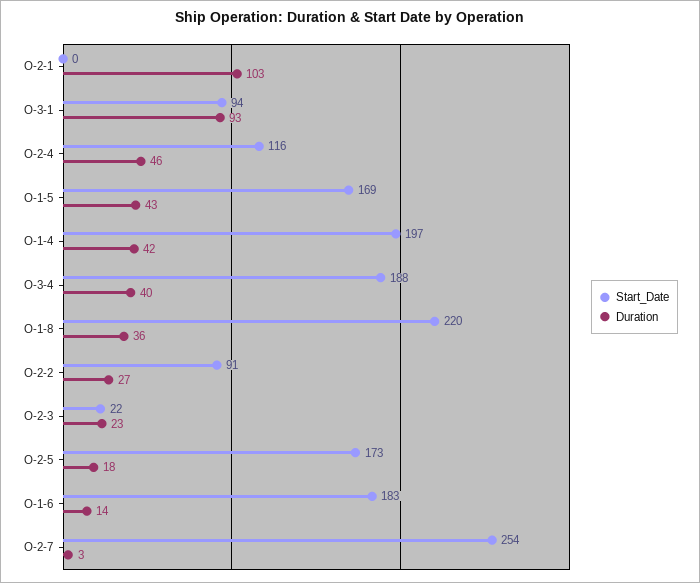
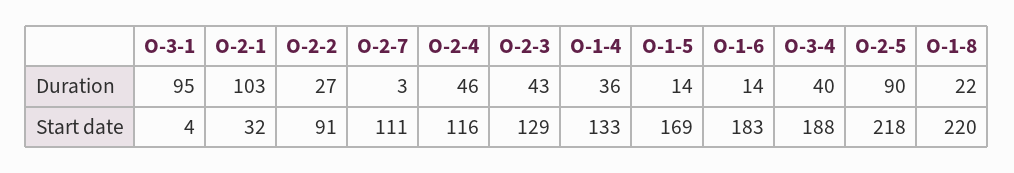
Start_Date, O-2-1: 0 -> 32
Start_Date, O-3-1: 94 -> 4
Duration, O-3-1: 93 -> 95
Duration, O-1-5: 43 -> 14
Start_Date, O-1-4: 197 -> 133
Duration, O-1-4: 42 -> 36
Duration, O-1-8: 36 -> 22
Start_Date, O-2-3: 22 -> 129
Duration, O-2-3: 23 -> 43
Start_Date, O-2-5: 173 -> 218
Duration, O-2-5: 18 -> 90
Start_Date, O-2-7: 254 -> 111

